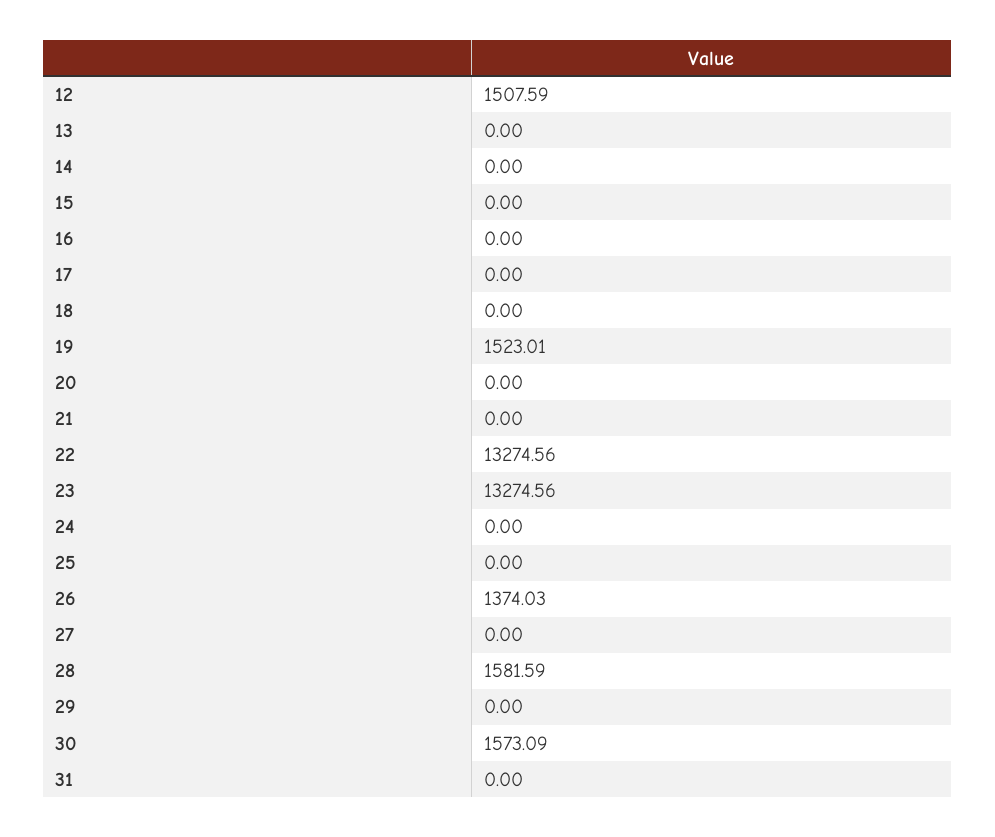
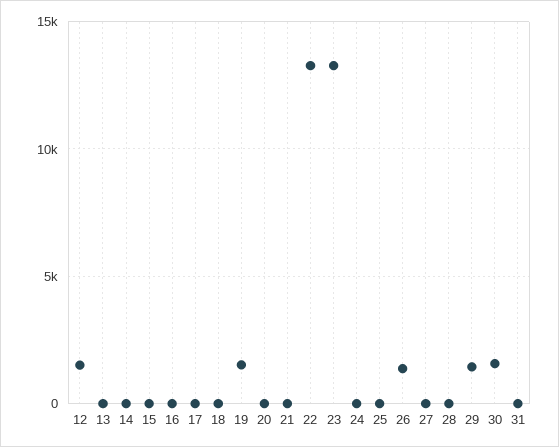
28: 1581.59 -> 0
29: 0 -> 1500

